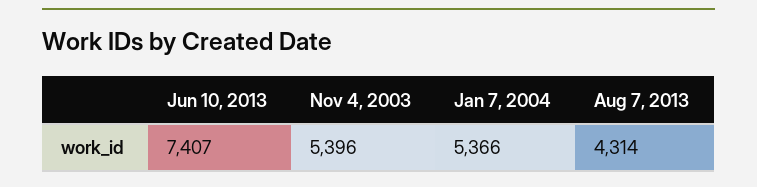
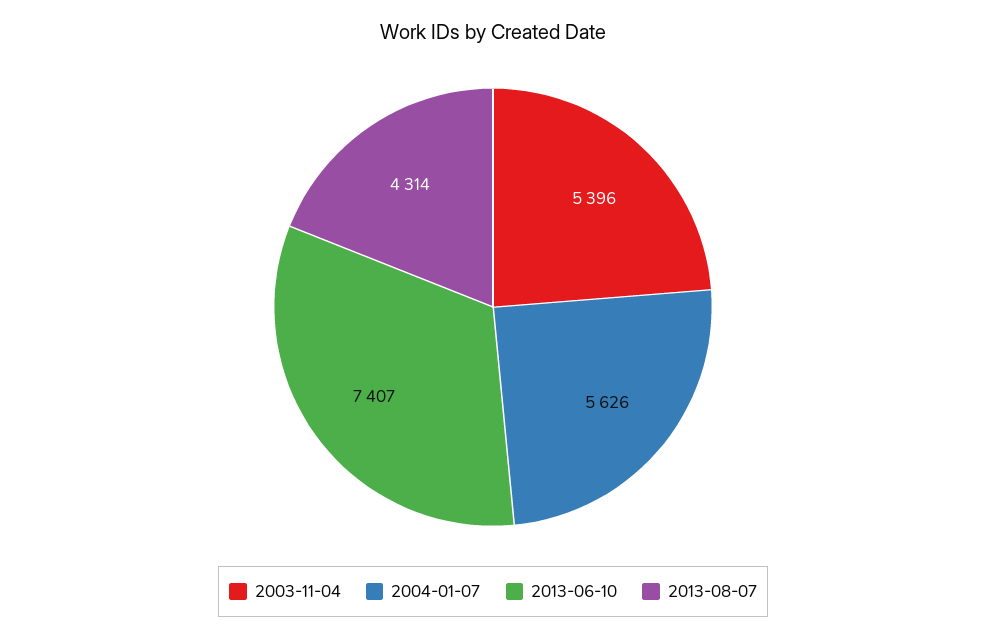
Jan 7, 2004: 5366 -> 5626

